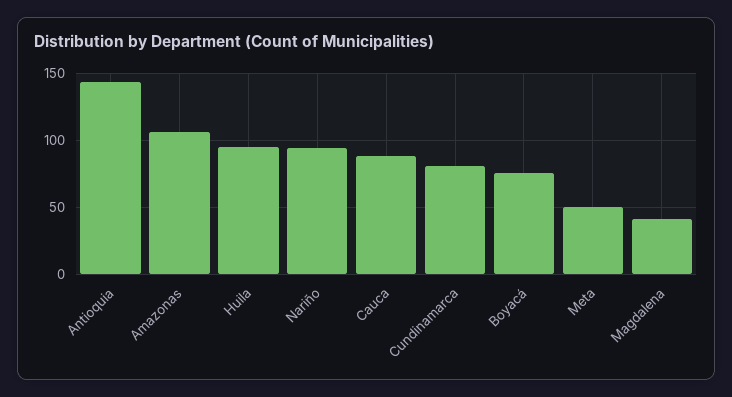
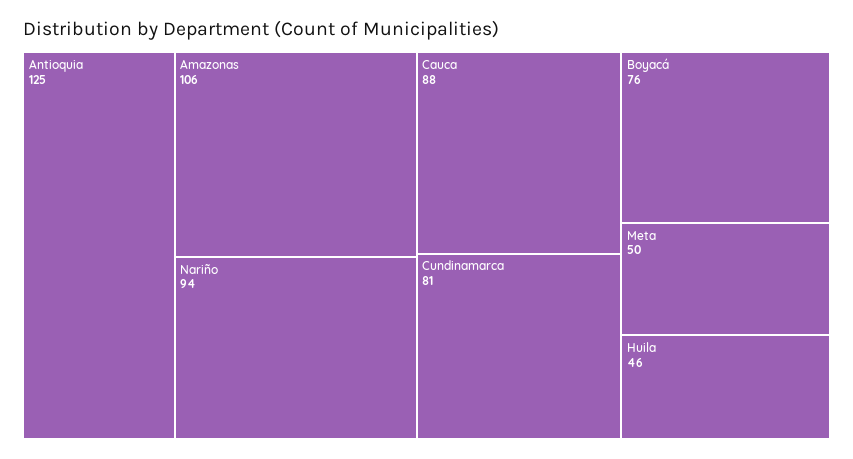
Antioquia: 145 -> 125
Huila: 95 -> 46
Magdalena: 40 -> none

